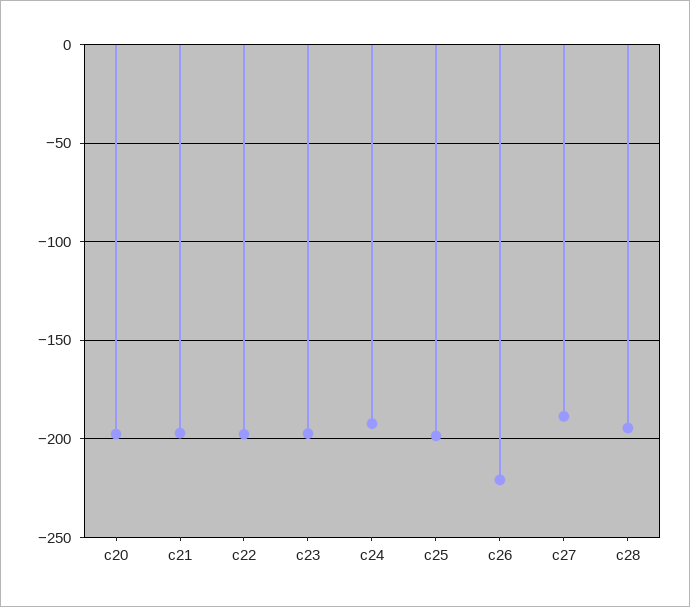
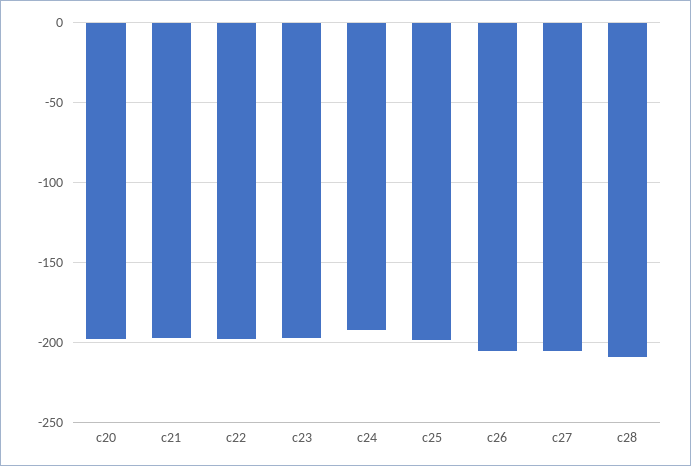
c26: -220 -> -205
c27: -190 -> -205
c28: -195 -> -210

